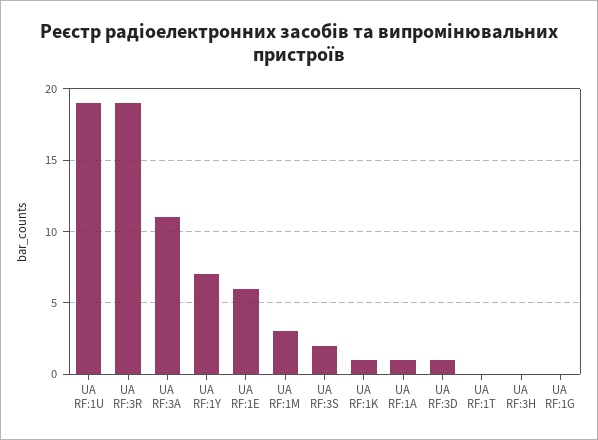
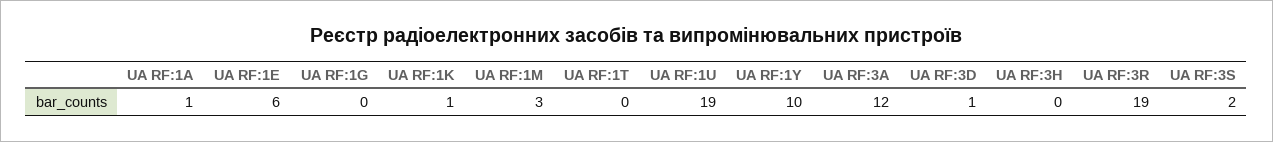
UA RF:3A: 11 -> 12
UA RF:1Y: 7 -> 10

